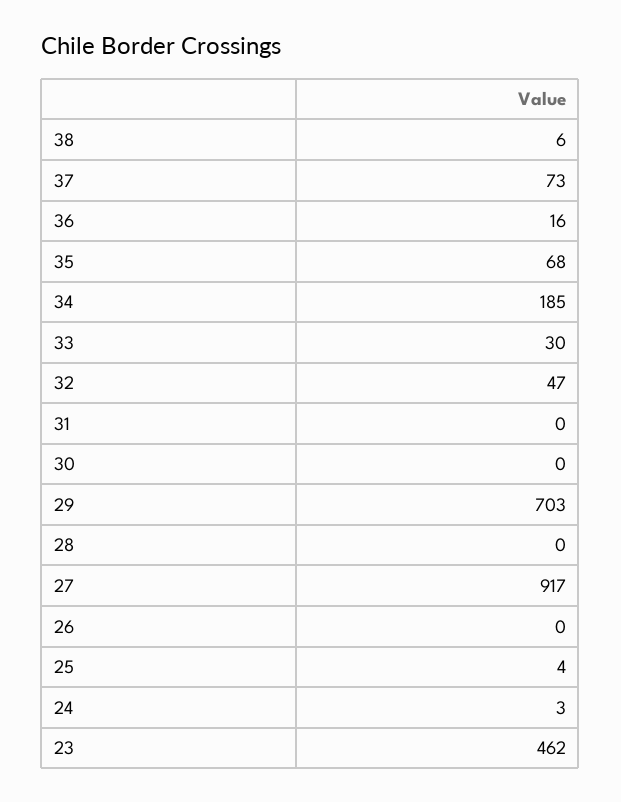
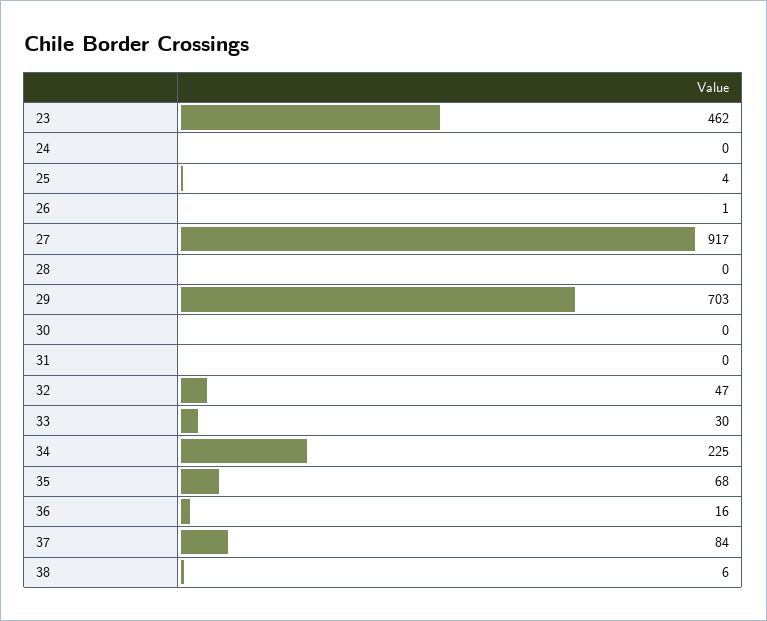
37: 73 -> 84
34: 185 -> 225
26: 0 -> 1
24: 3 -> 0

